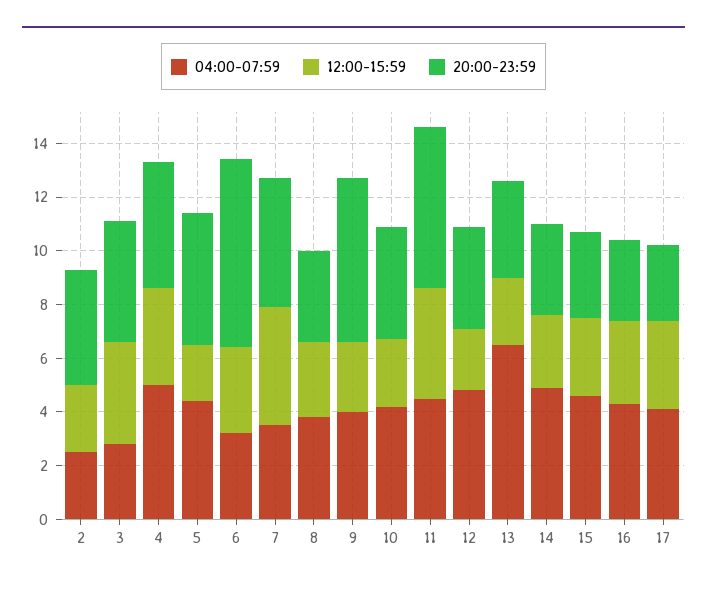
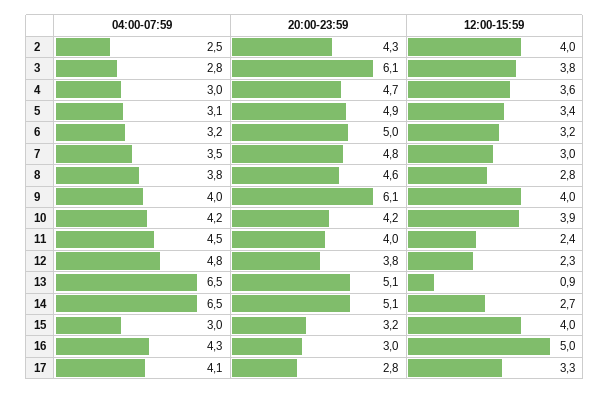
12:00-15:59, 2: 2.5 -> 4
20:00-23:59, 3: 4.5 -> 6.1
04:00-07:59, 4: 5 -> 3
04:00-07:59, 5: 4.5 -> 3.1
12:00-15:59, 5: 2 -> 3.4
20:00-23:59, 6: 7 -> 5
12:00-15:59, 7: 4.5 -> 3
20:00-23:59, 8: 3.5 -> 4.6
12:00-15:59, 9: 2.5 -> 4
12:00-15:59, 10: 2.5 -> 3.9
12:00-15:59, 11: 4 -> 2.4
20:00-23:59, 11: 6 -> 4
12:00-15:59, 13: 2.5 -> 0.9
20:00-23:59, 13: 3.5 -> 5.1
04:00-07:59, 14: 5 -> 6.5
20:00-23:59, 14: 3.5 -> 5.1
04:00-07:59, 15: 4.5 -> 3
12:00-15:59, 15: 3 -> 4
12:00-15:59, 16: 3 -> 5

